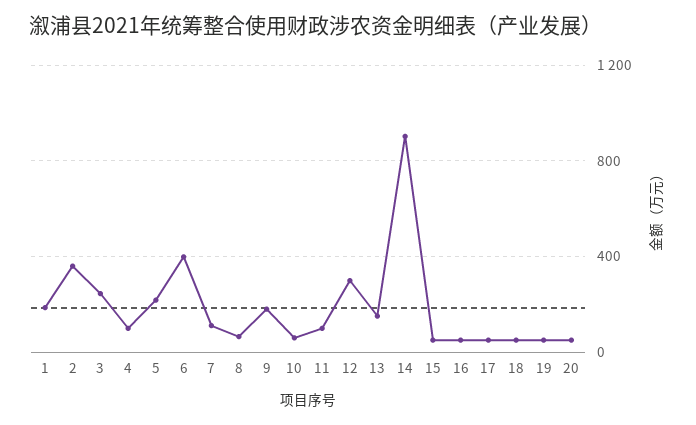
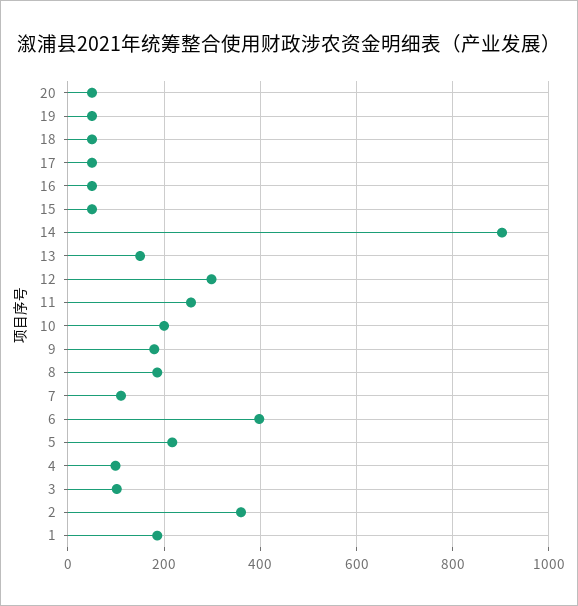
3: 250 -> 100
8: 50 -> 180
10: 50 -> 200
11: 100 -> 260

